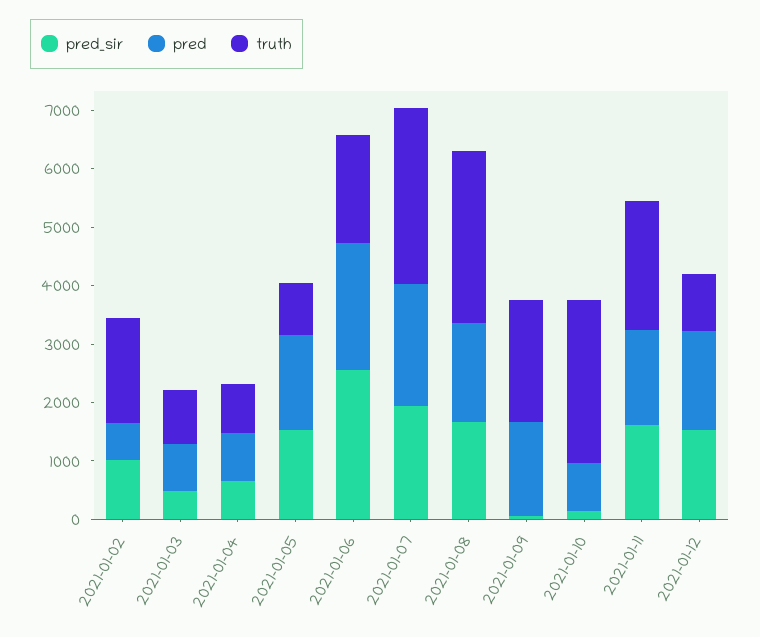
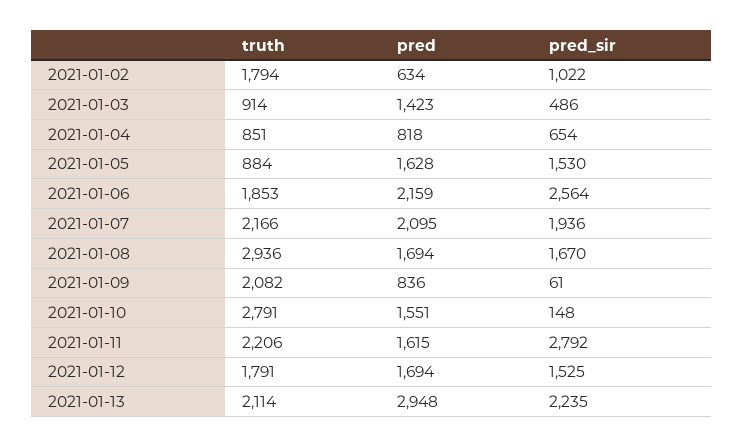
pred, 2021-01-03: 800 -> 1423
truth, 2021-01-07: 3000 -> 2166
pred, 2021-01-09: 1600 -> 836
pred, 2021-01-10: 800 -> 1551
pred_sir, 2021-01-11: 1600 -> 2792
truth, 2021-01-12: 1000 -> 1791
truth, 2021-01-13: none -> 2114
pred, 2021-01-13: none -> 2948
pred_sir, 2021-01-13: none -> 2235

